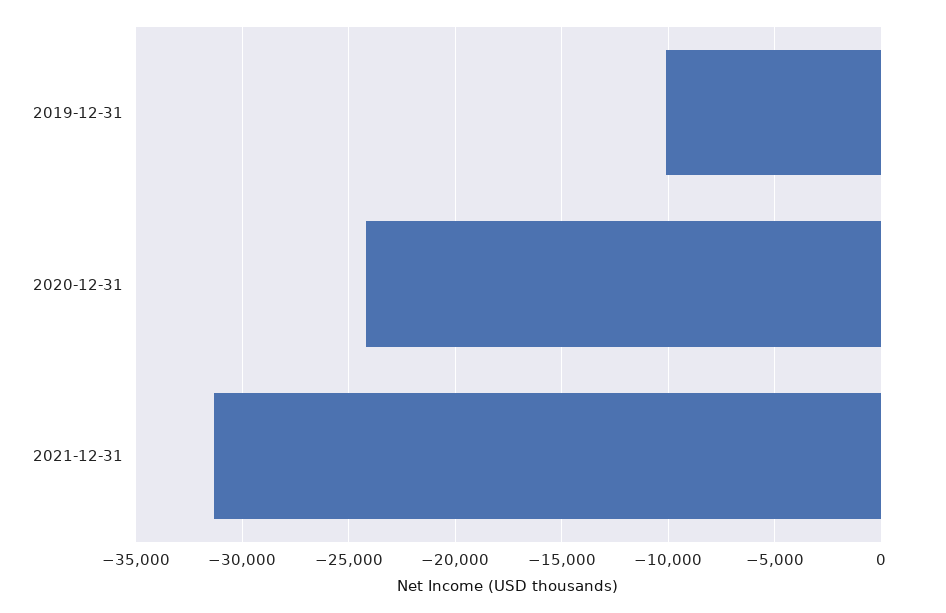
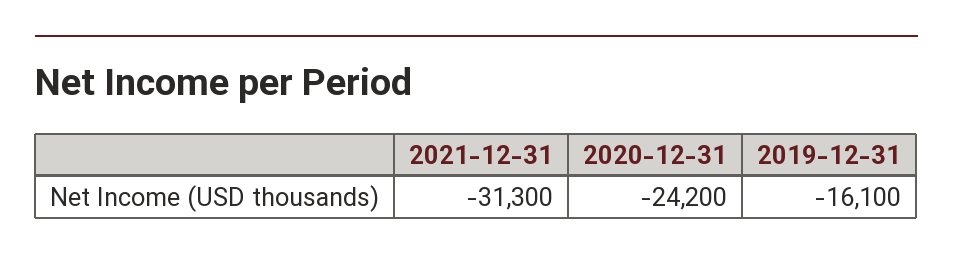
2019-12-31: -10000 -> -16100

